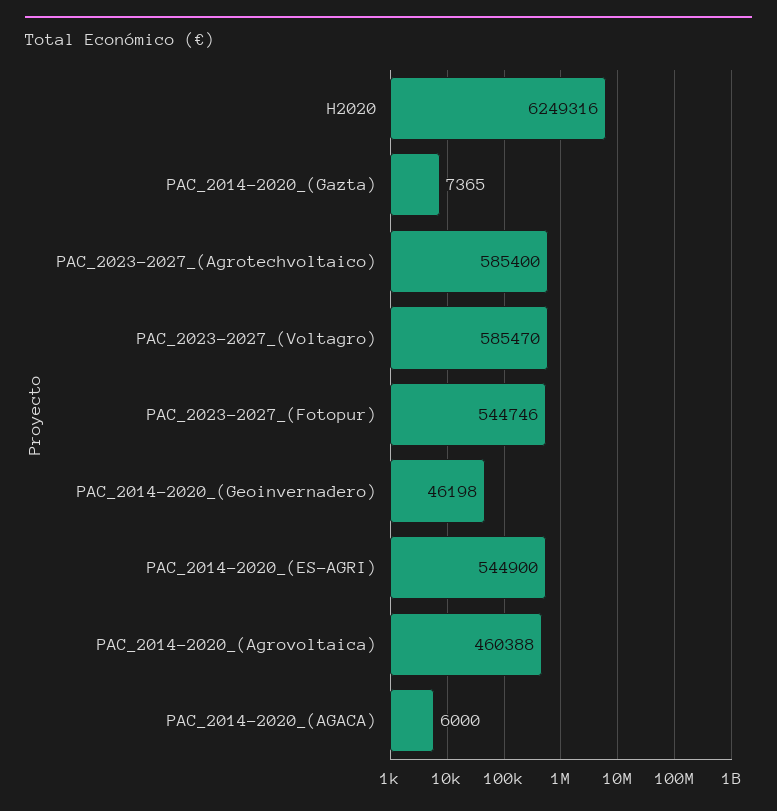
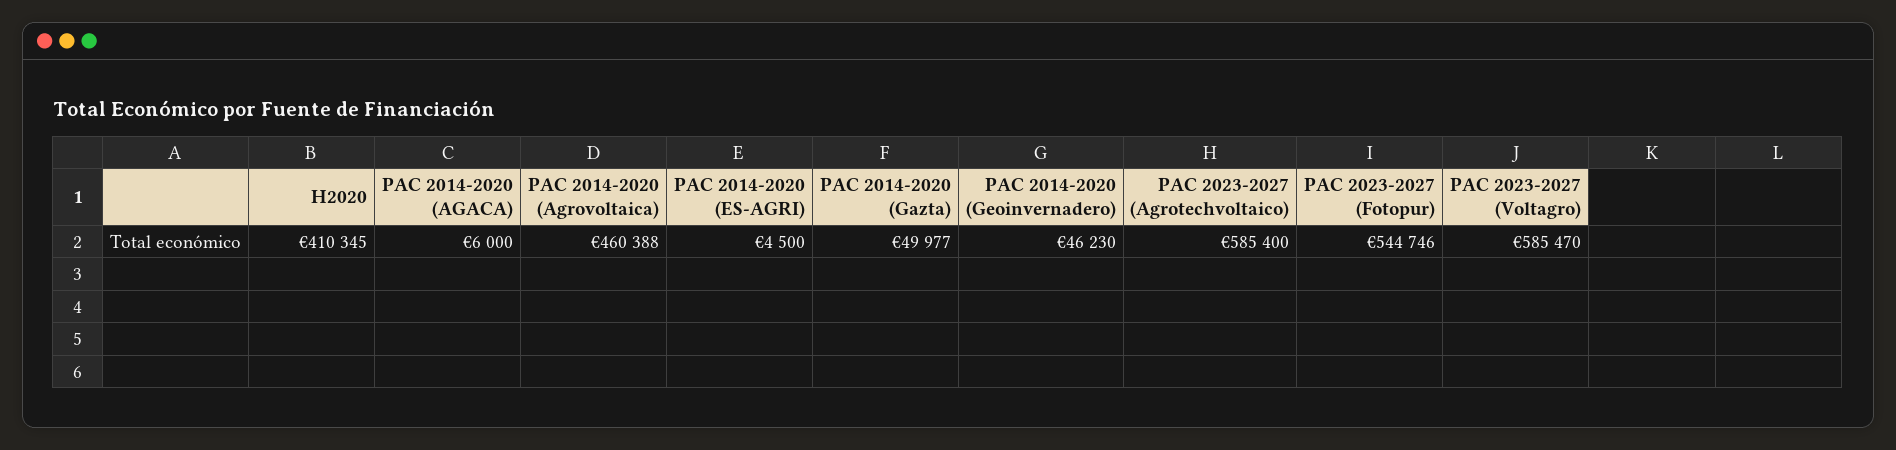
H2020: 6249316 -> 410345
PAC_2014-2020_(Gazta): 7365 -> 49977
PAC_2014-2020_(Geoinvernadero): 46198 -> 46230
PAC_2014-2020_(ES-AGRI): 544900 -> 4500

